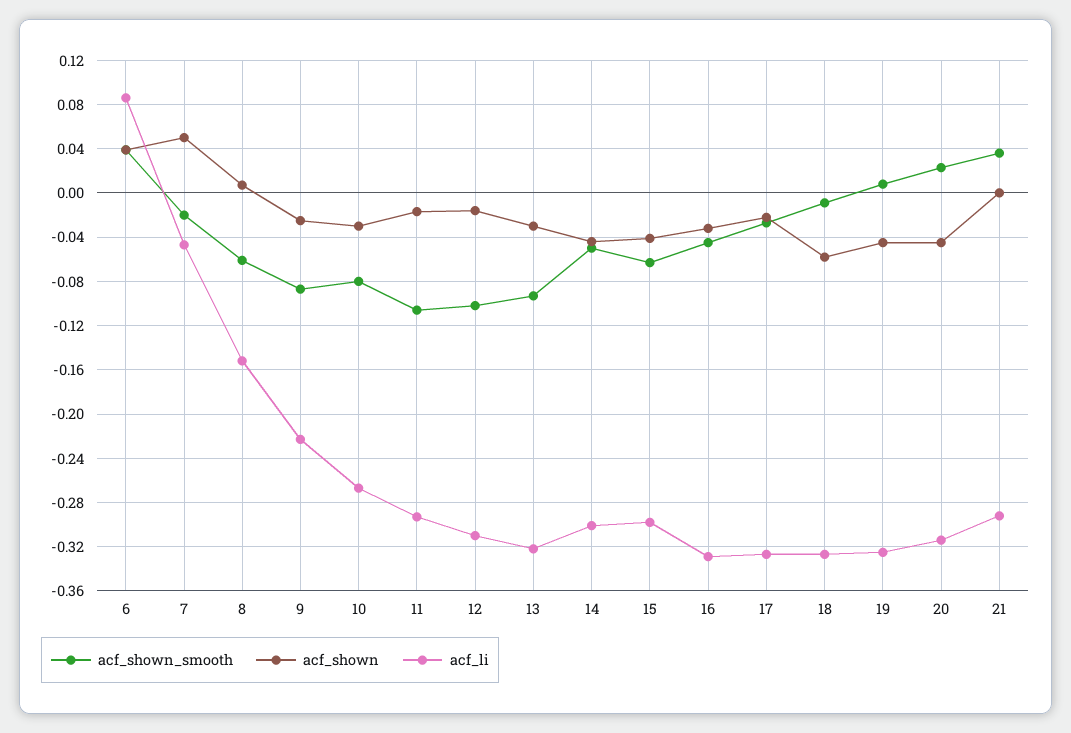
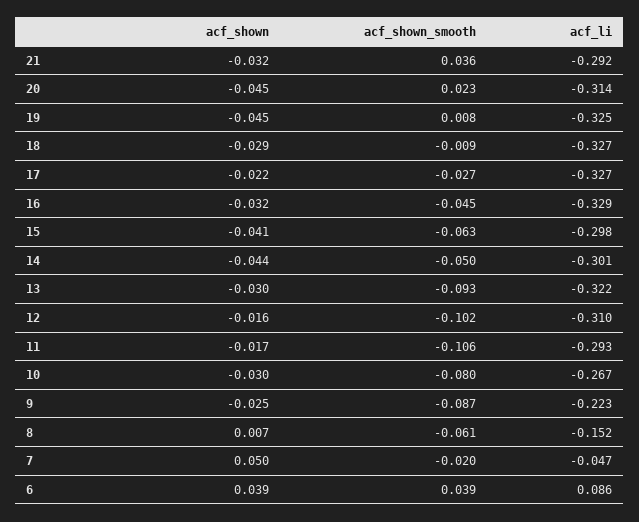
acf_shown, 18: -0.06 -> -0.029
acf_shown, 21: 0 -> -0.032

